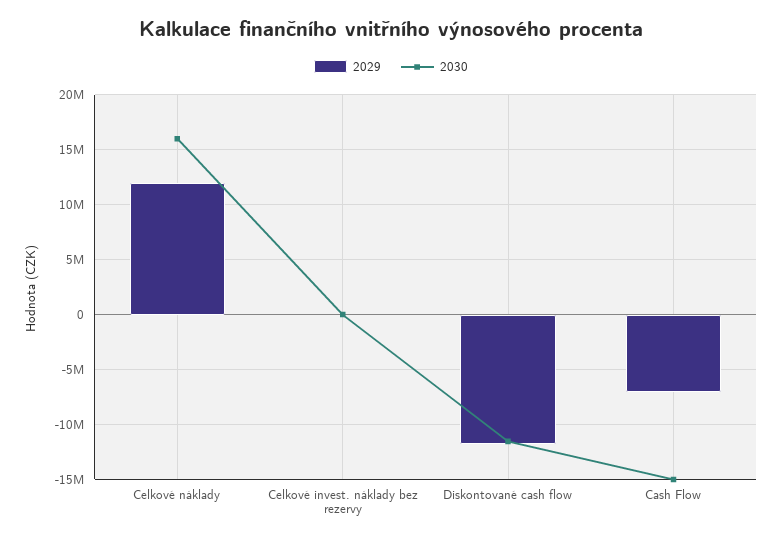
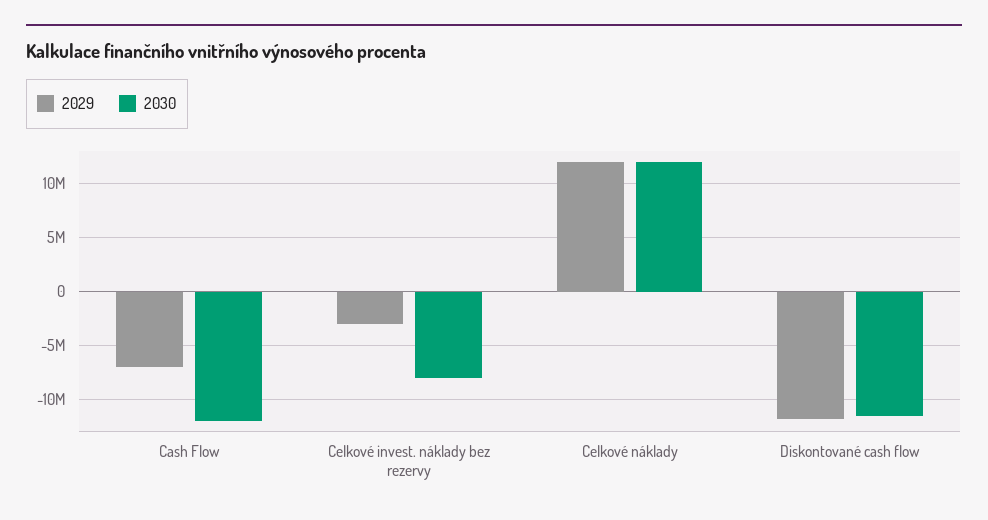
2030, Celkové náklady: 16000000 -> 12000000
2029, Celkové invest. náklady bez rezervy: 0 -> -3000000
2030, Celkové invest. náklady bez rezervy: 0 -> -8000000
2030, Cash Flow: -15000000 -> -12000000

